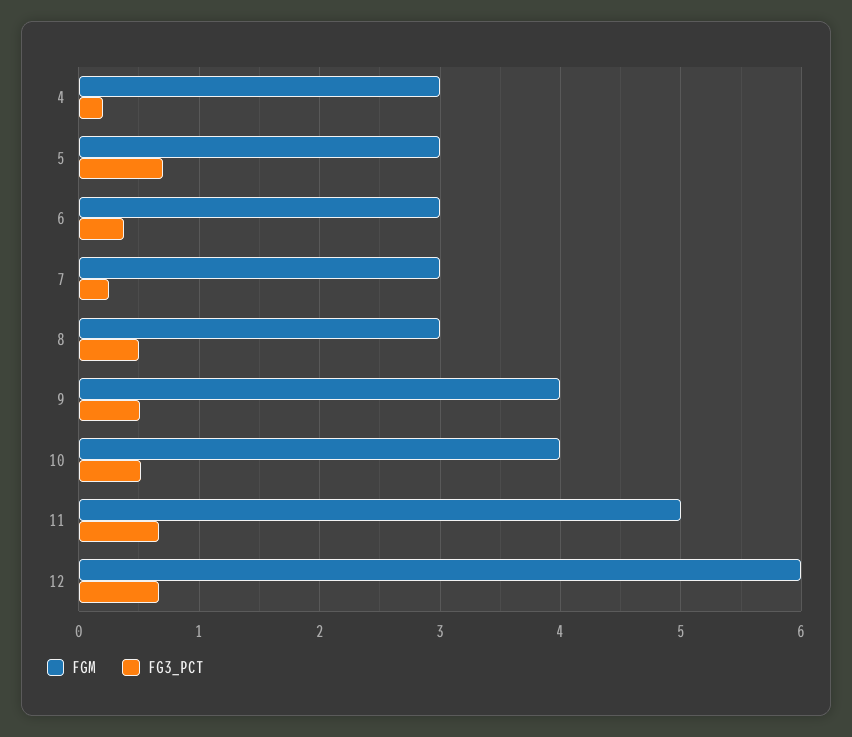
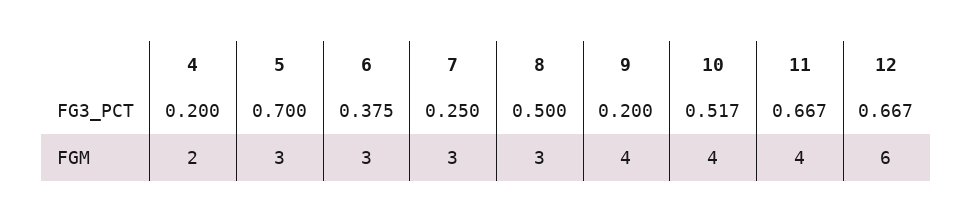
FGM, 4: 3 -> 2
FG3_PCT, 9: 0.5 -> 0.2
FGM, 11: 5 -> 4

